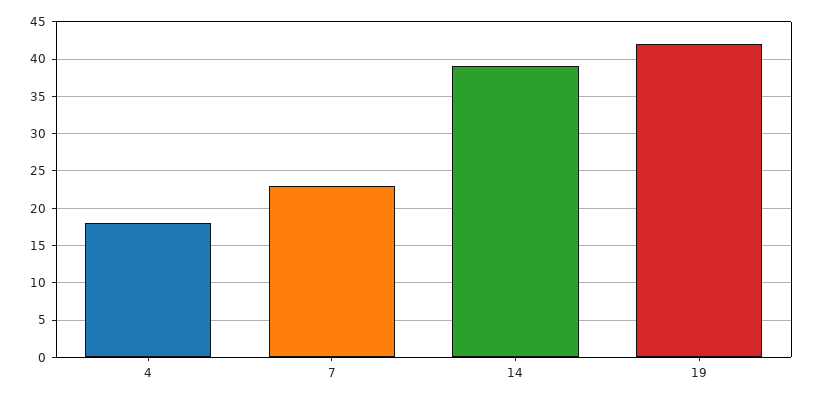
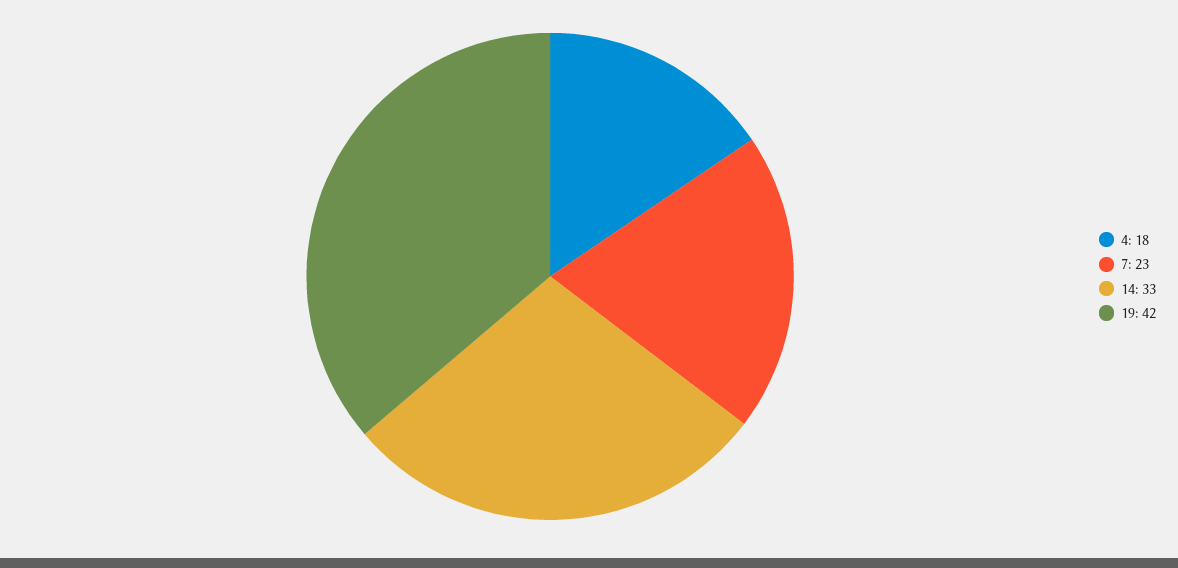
14: 39 -> 33

